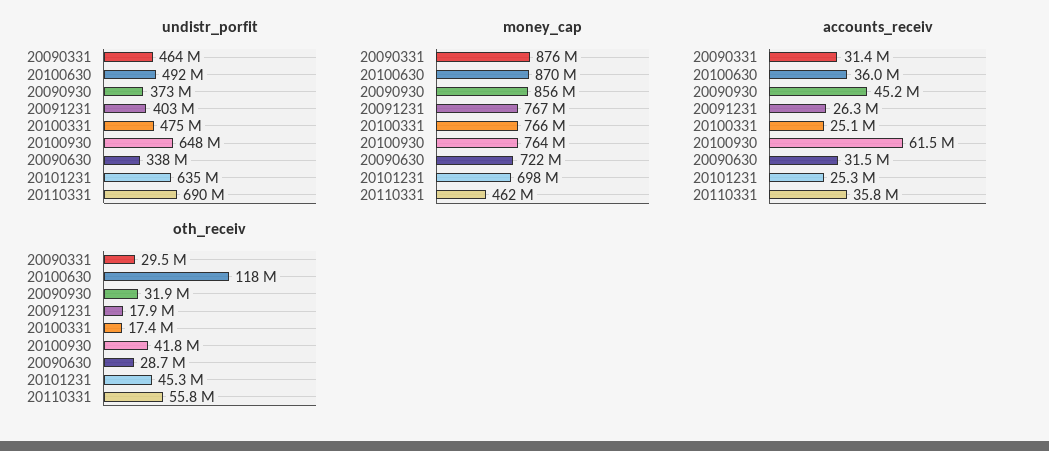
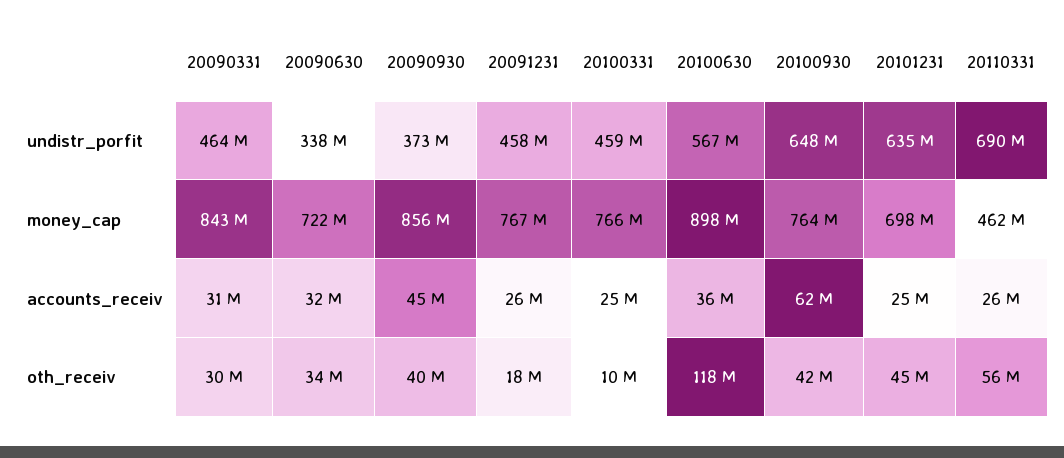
undistr_porfit, 20100630: 492000000 -> 567000000
undistr_porfit, 20091231: 403000000 -> 458000000
undistr_porfit, 20100331: 475000000 -> 459000000
money_cap, 20090331: 876000000 -> 843000000
money_cap, 20100630: 870000000 -> 898000000
accounts_receiv, 20110331: 35800000 -> 26000000
oth_receiv, 20090930: 31900000 -> 40000000
oth_receiv, 20100331: 17400000 -> 10000000
oth_receiv, 20090630: 28700000 -> 34000000

